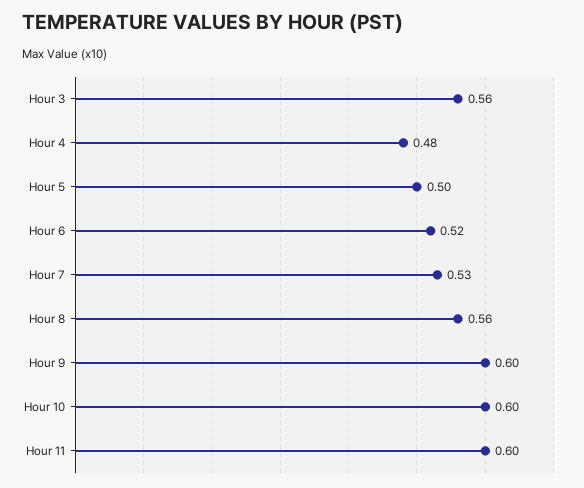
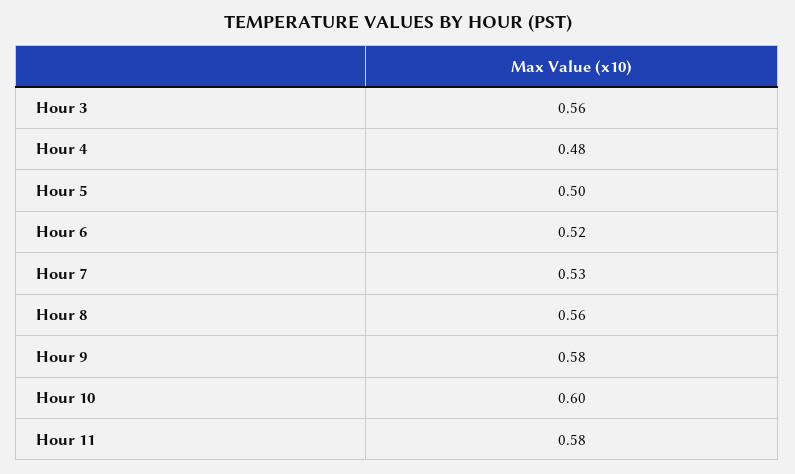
Hour 9: 0.6 -> 0.58
Hour 11: 0.6 -> 0.58

